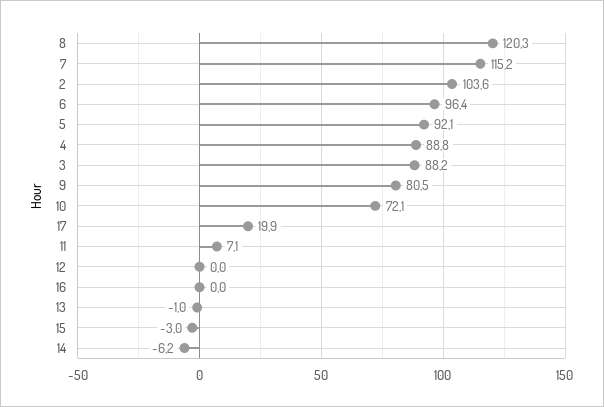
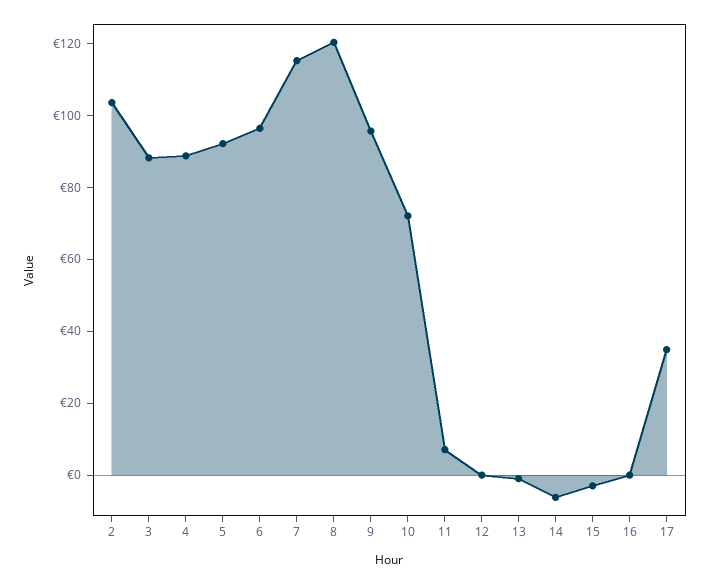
9: 80.5 -> 95
17: 19.9 -> 35

